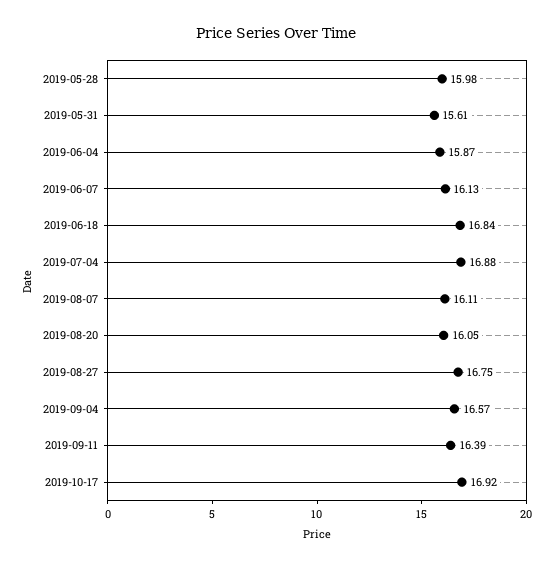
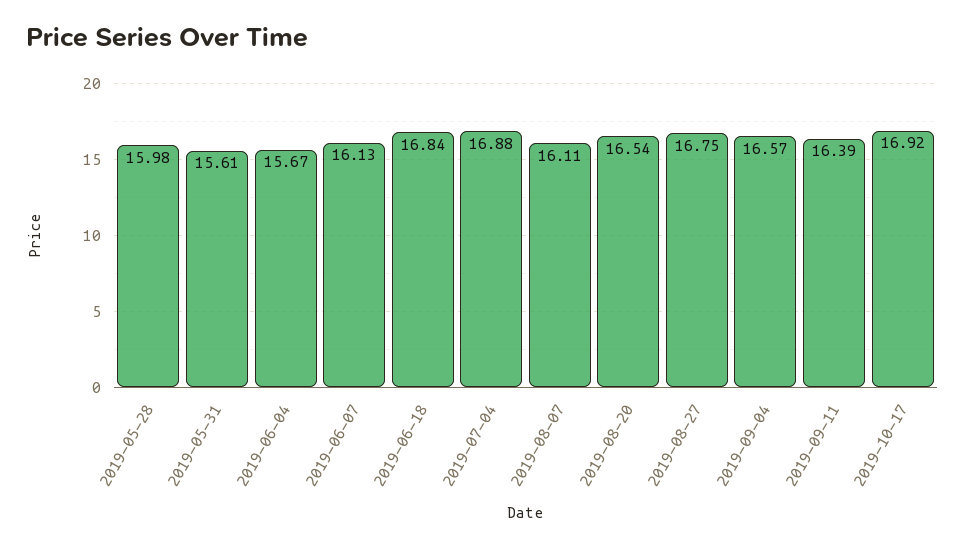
2019-06-04: 15.87 -> 15.67
2019-08-20: 16.05 -> 16.54

